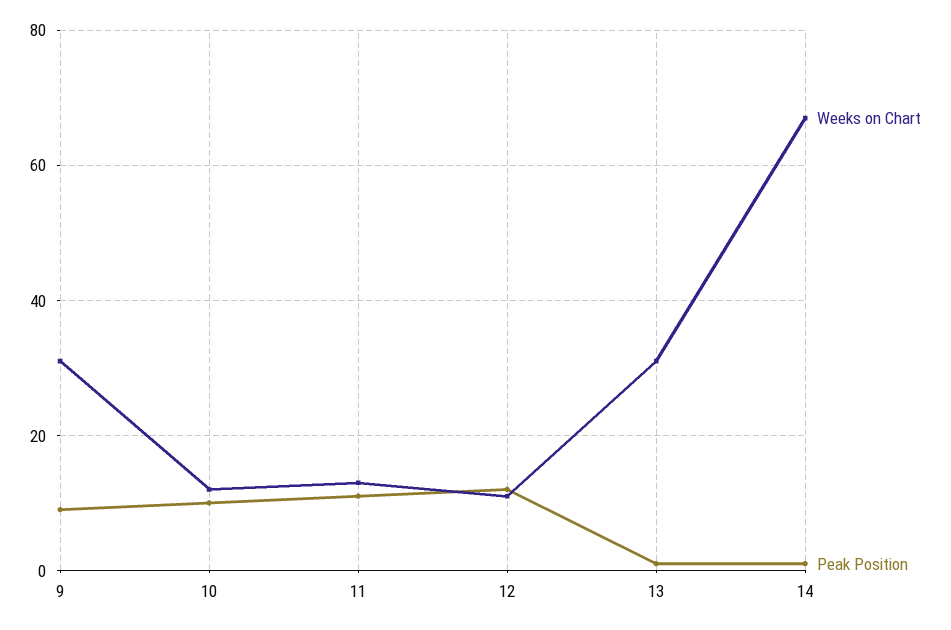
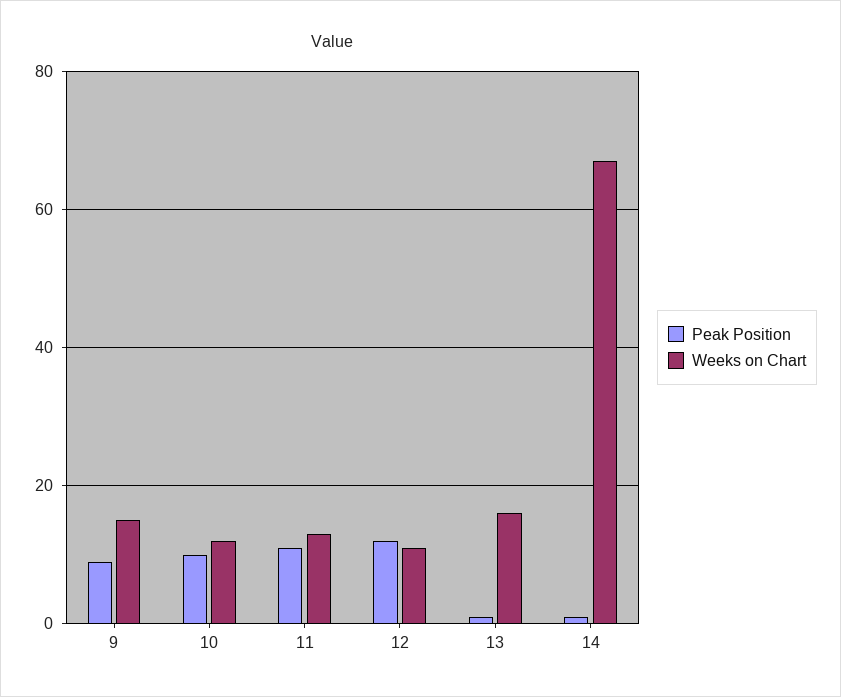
Weeks on Chart, 9: 30 -> 15
Weeks on Chart, 13: 30 -> 15

